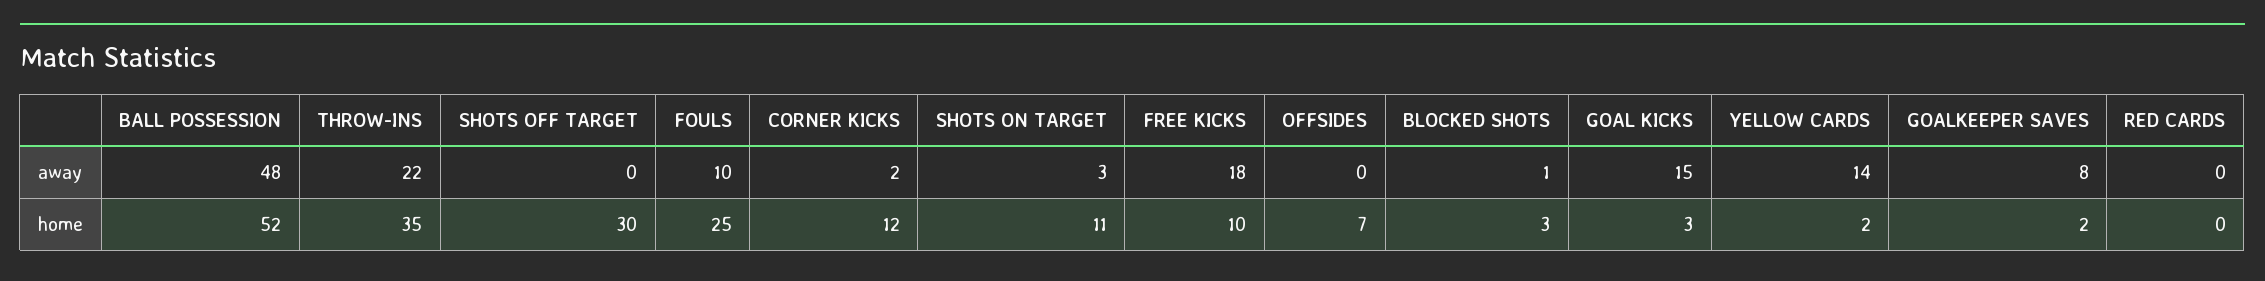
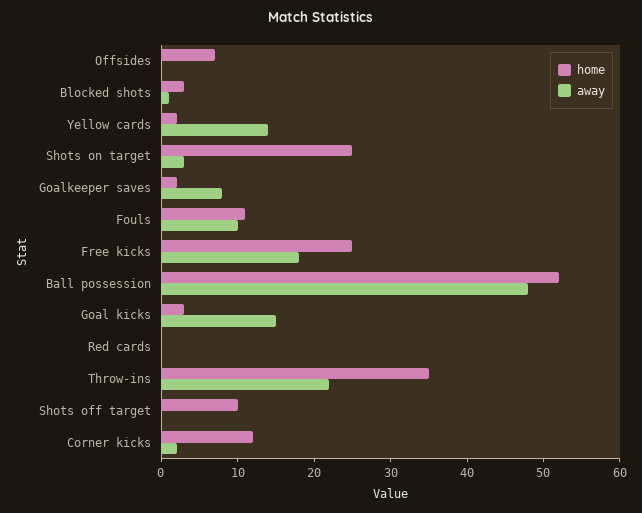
home, SHOTS OFF TARGET: 30 -> 10
home, FOULS: 25 -> 10
home, SHOTS ON TARGET: 11 -> 25
home, FREE KICKS: 10 -> 25

